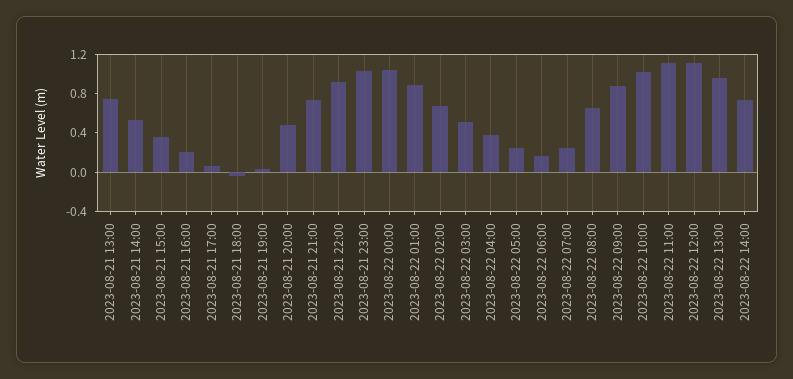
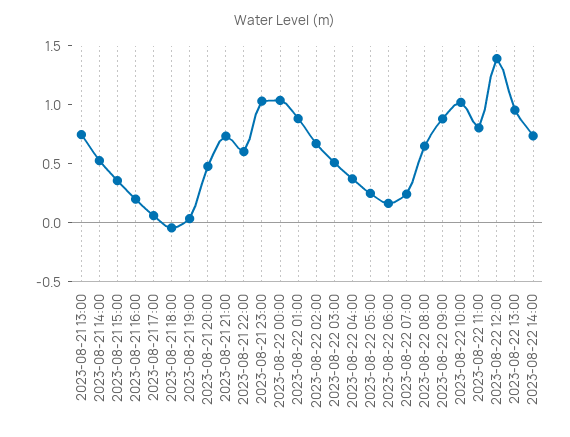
2023-08-21 22:00: 0.9 -> 0.6
2023-08-22 11:00: 1.1 -> 0.8
2023-08-22 12:00: 1.1 -> 1.4

